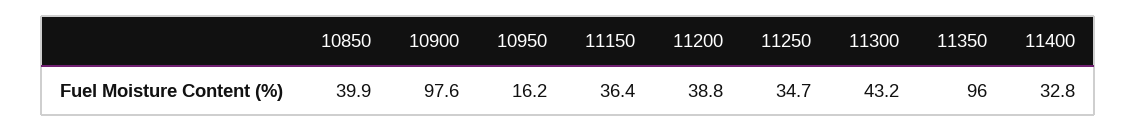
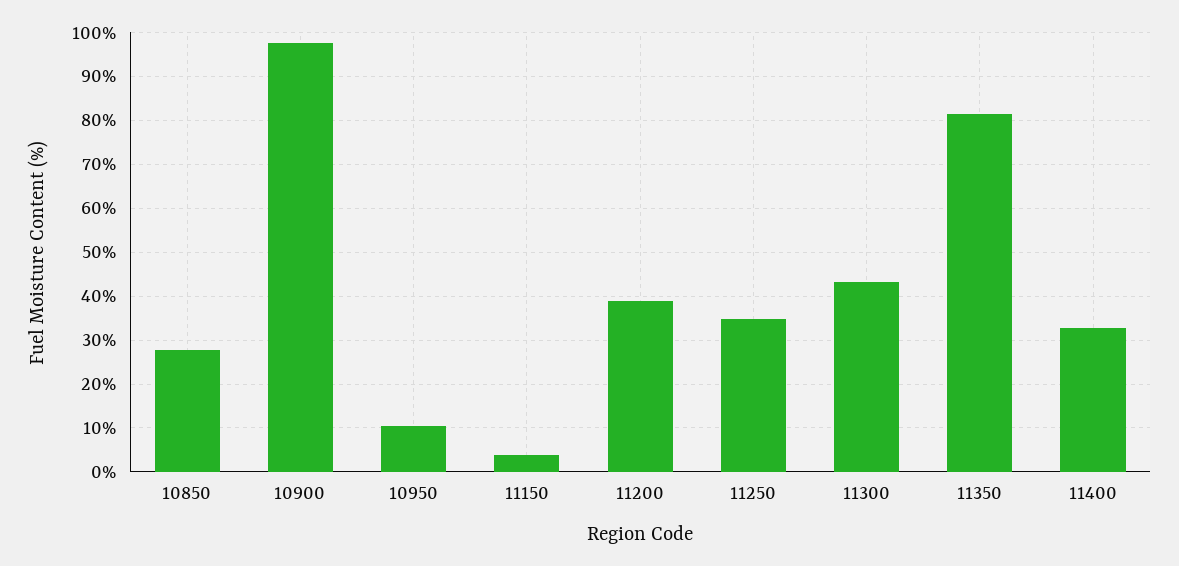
10850: 39.9 -> 28
10950: 16.2 -> 10
11150: 36.4 -> 4
11350: 96 -> 82

